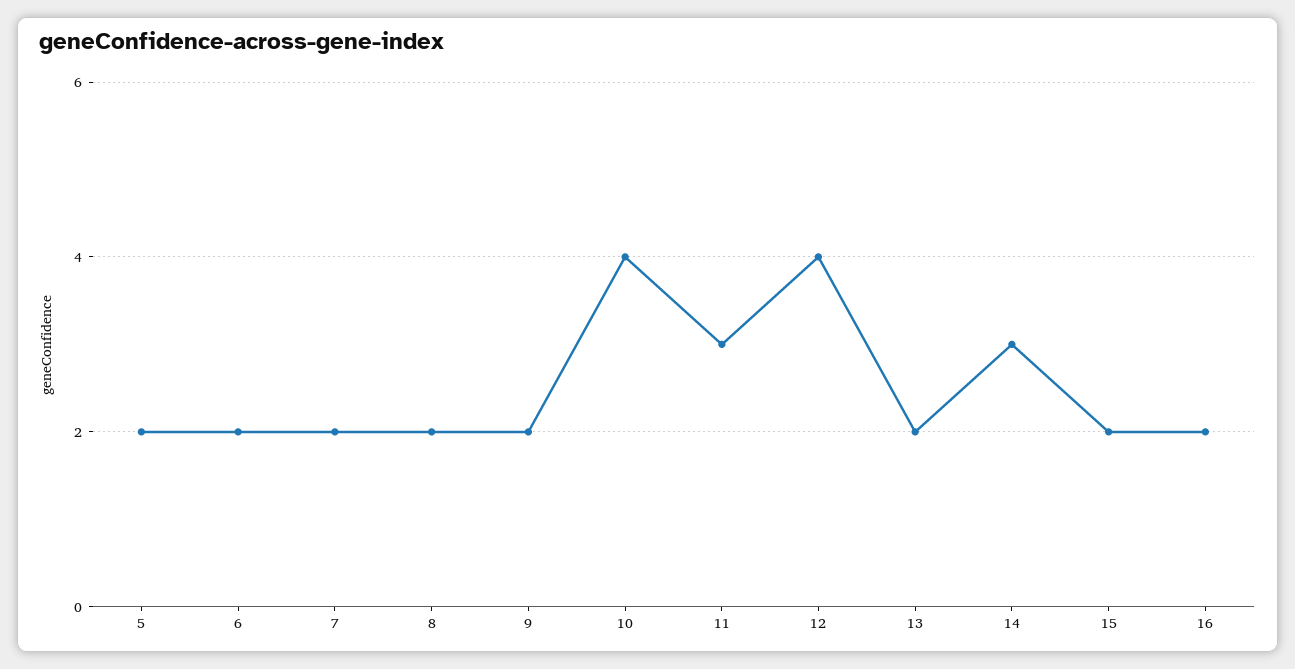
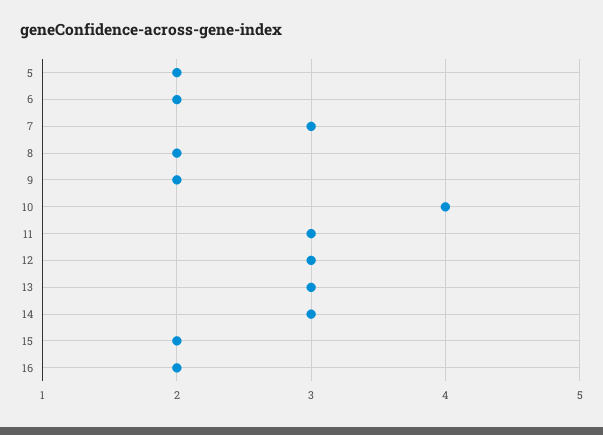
7: 2 -> 3
12: 4 -> 3
13: 2 -> 3

